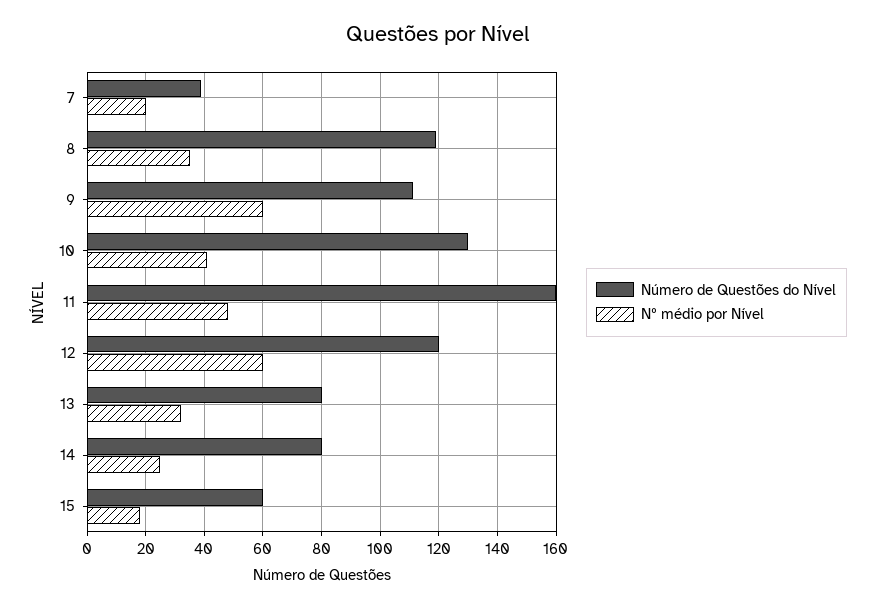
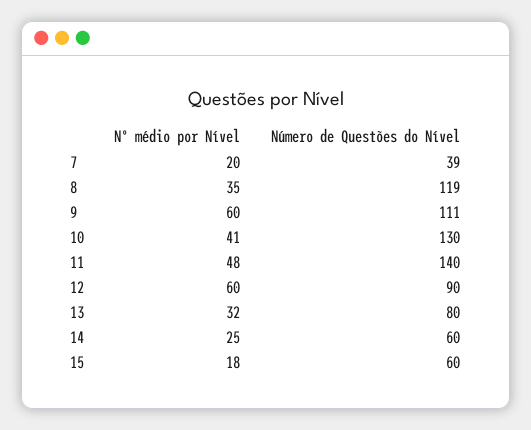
Número de Questões do Nível, 11: 160 -> 140
Número de Questões do Nível, 12: 120 -> 90
Número de Questões do Nível, 14: 80 -> 60

